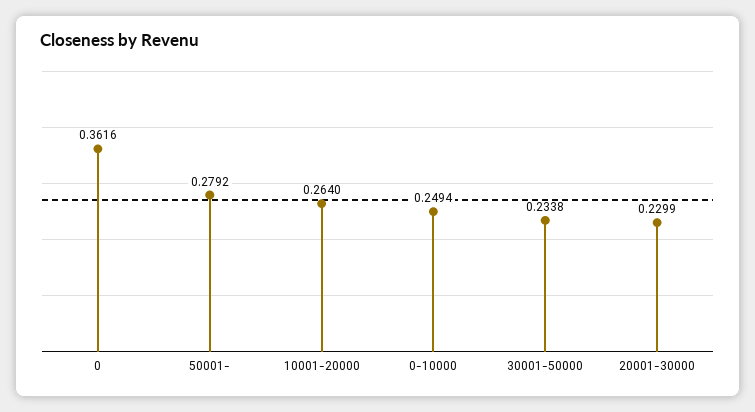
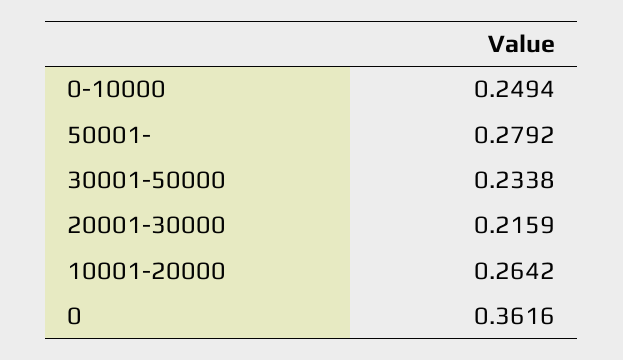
10001-20000: 0.264 -> 0.2642
20001-30000: 0.2299 -> 0.2159

